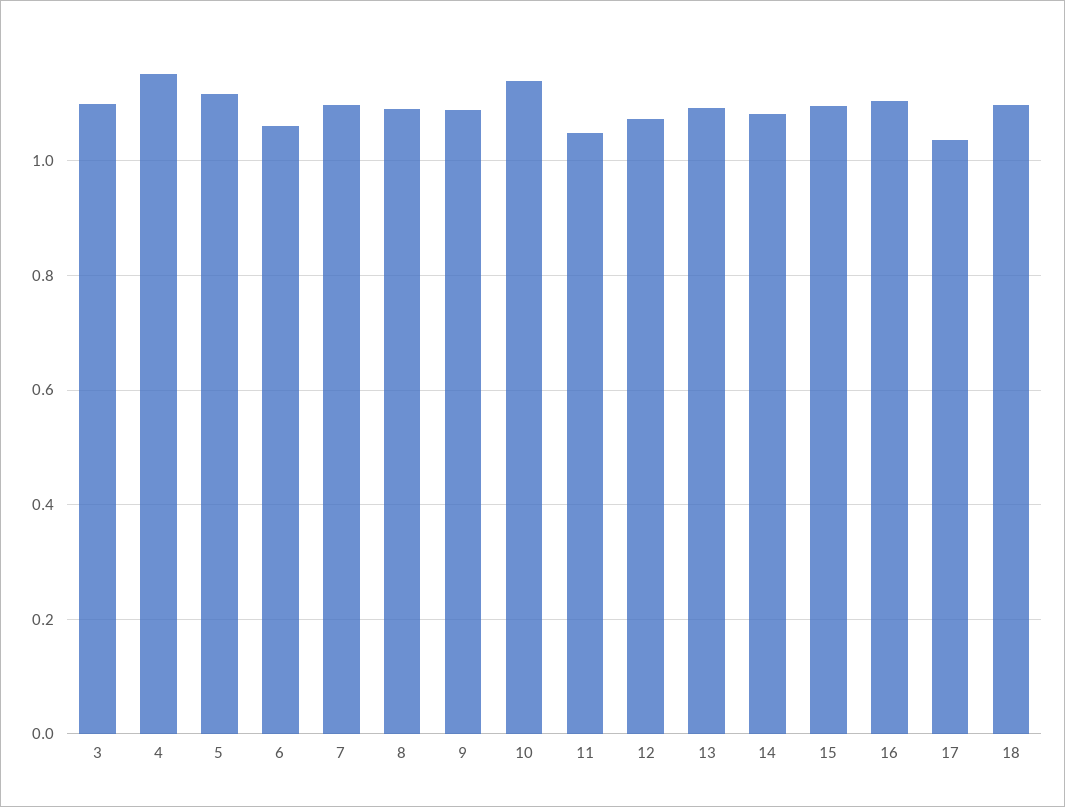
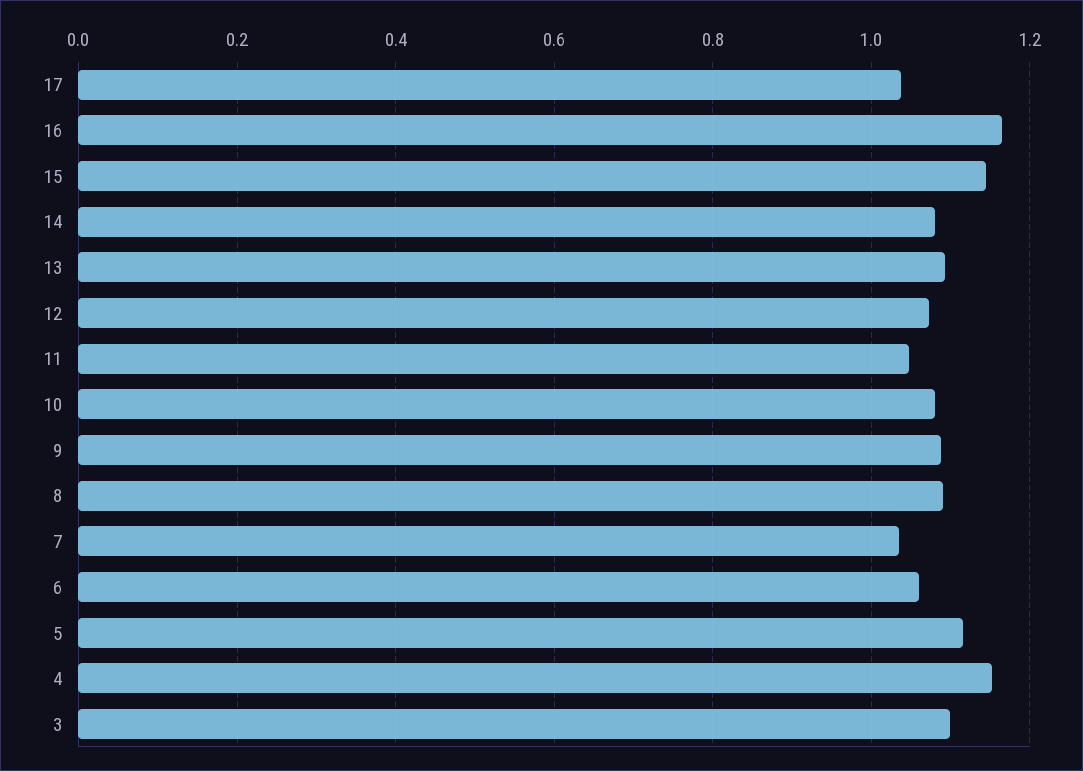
7: 1.1 -> 1.04
10: 1.14 -> 1.08
15: 1.1 -> 1.14
16: 1.1 -> 1.16
18: 1.1 -> none

